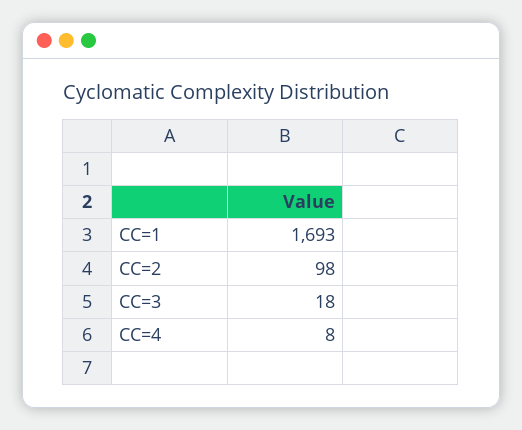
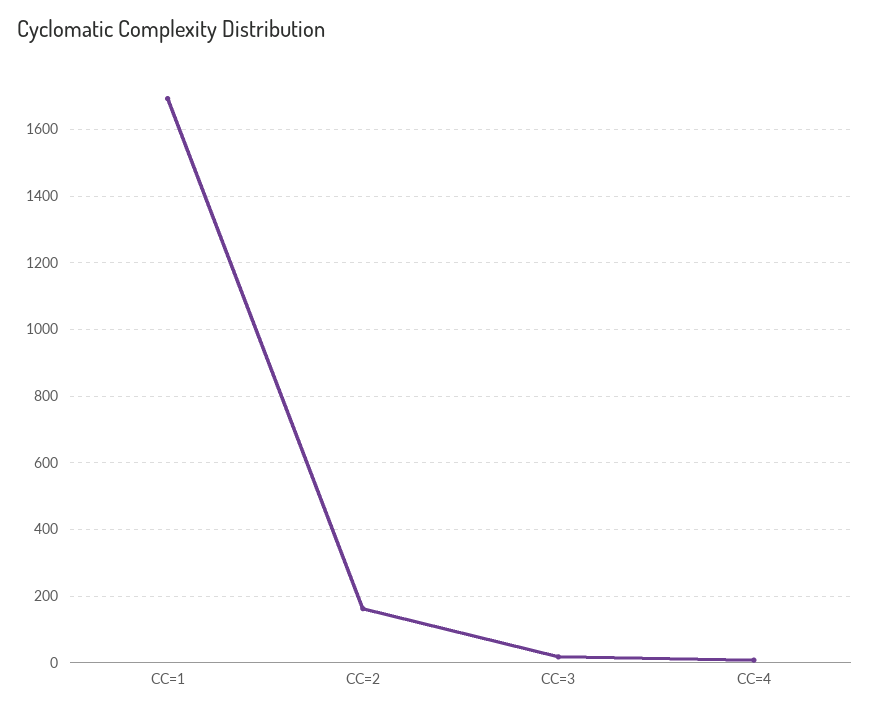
CC=2: 98 -> 160

